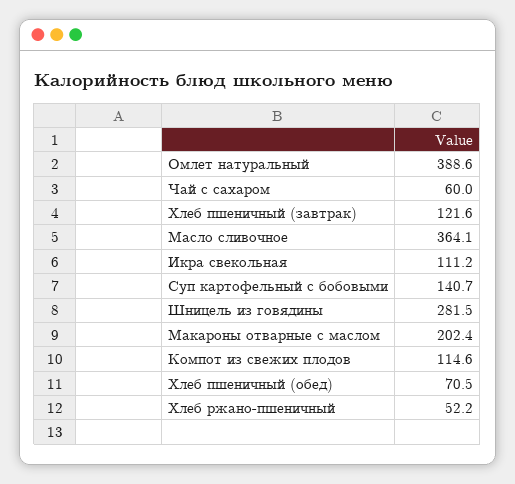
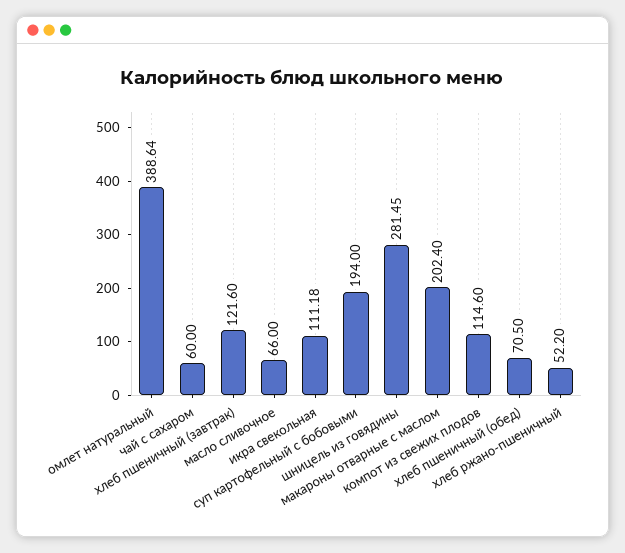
Масло сливочное: 364.1 -> 66
Суп картофельный с бобовыми: 140.7 -> 194

